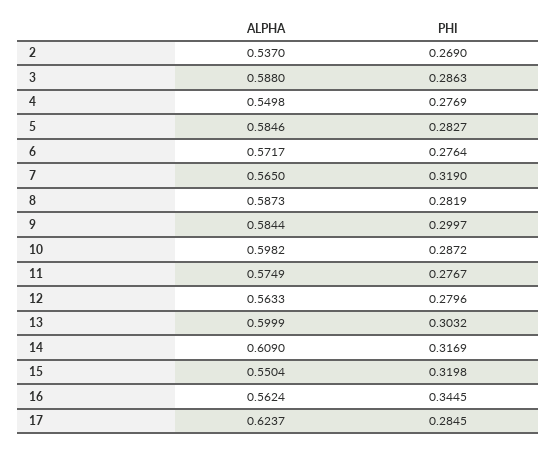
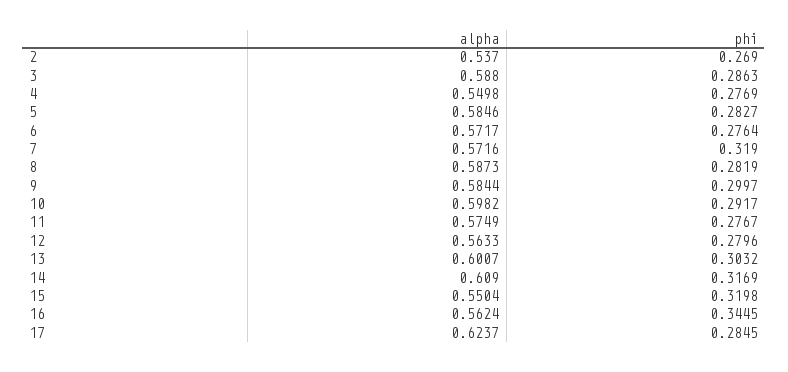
ALPHA, 7: 0.565 -> 0.5716
PHI, 10: 0.2872 -> 0.2917
ALPHA, 13: 0.5999 -> 0.6007

